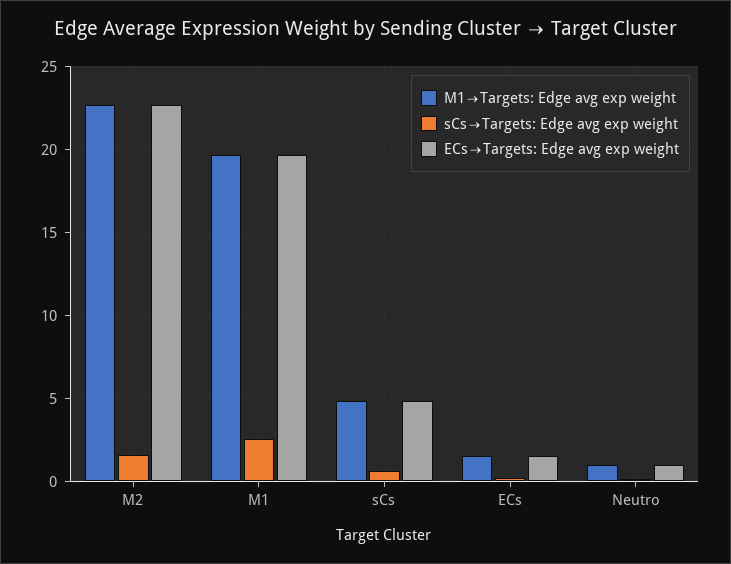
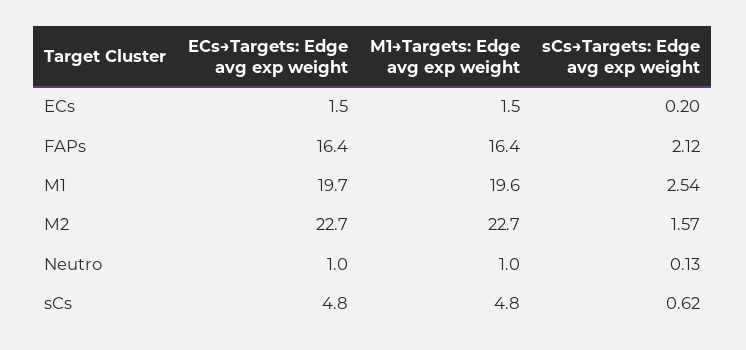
ECs→Targets: Edge avg exp weight, FAPs: none -> 16.4
M1→Targets: Edge avg exp weight, FAPs: none -> 16.4
sCs→Targets: Edge avg exp weight, FAPs: none -> 2.12

